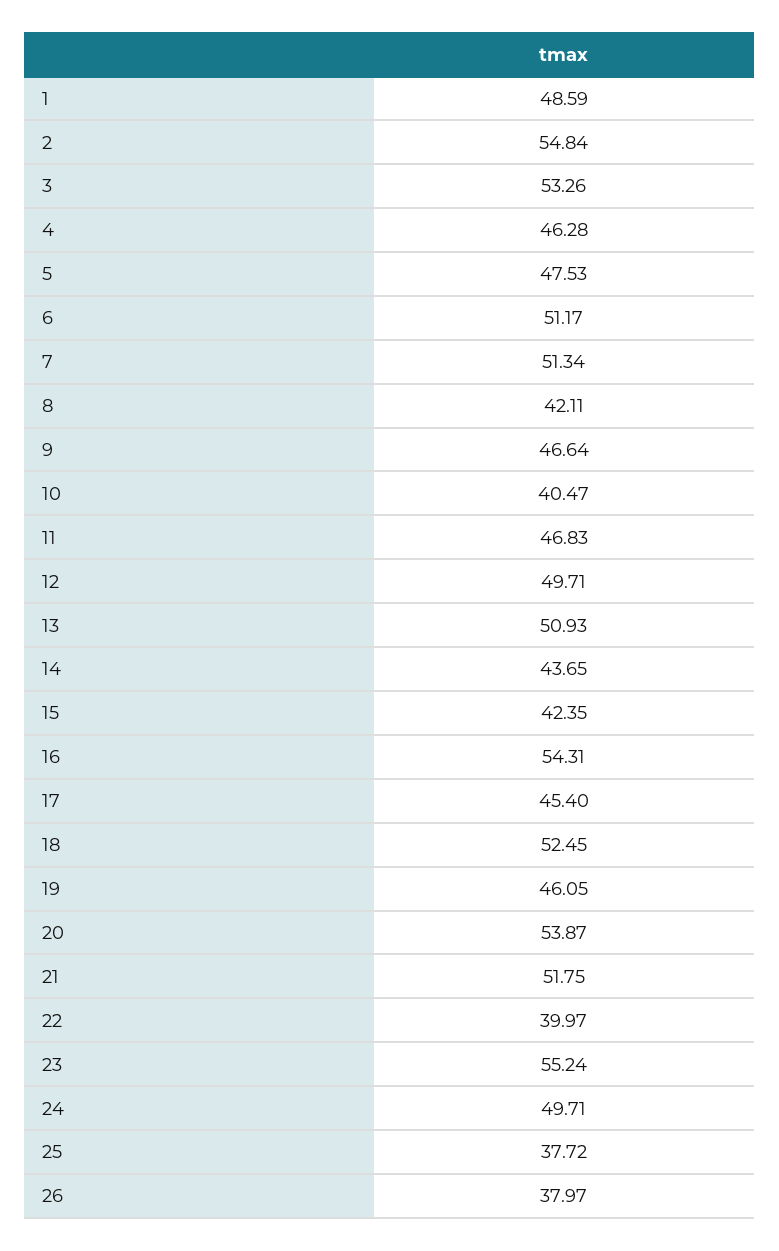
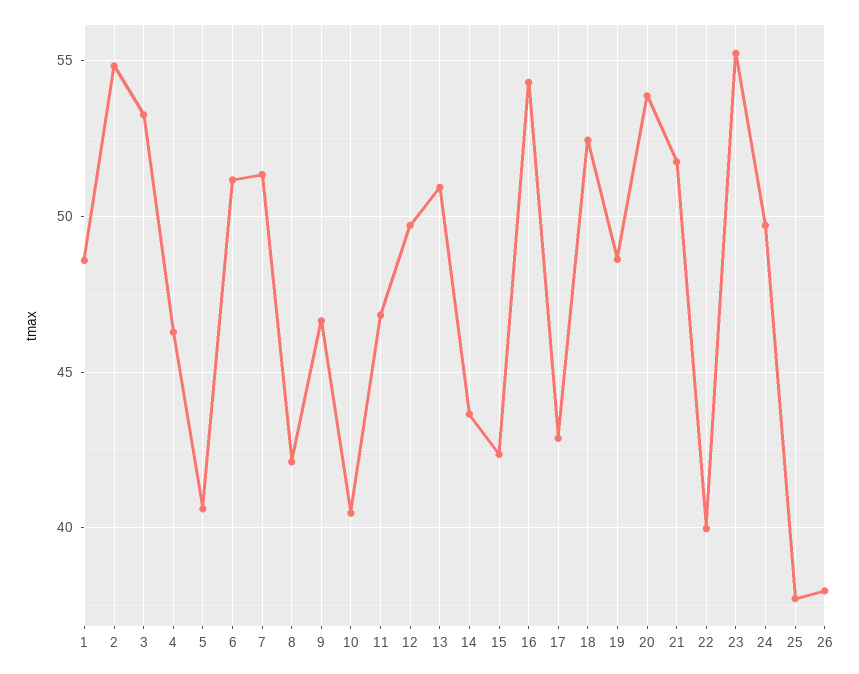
5: 47.53 -> 40.5
17: 45.4 -> 43
19: 46.05 -> 48.5

